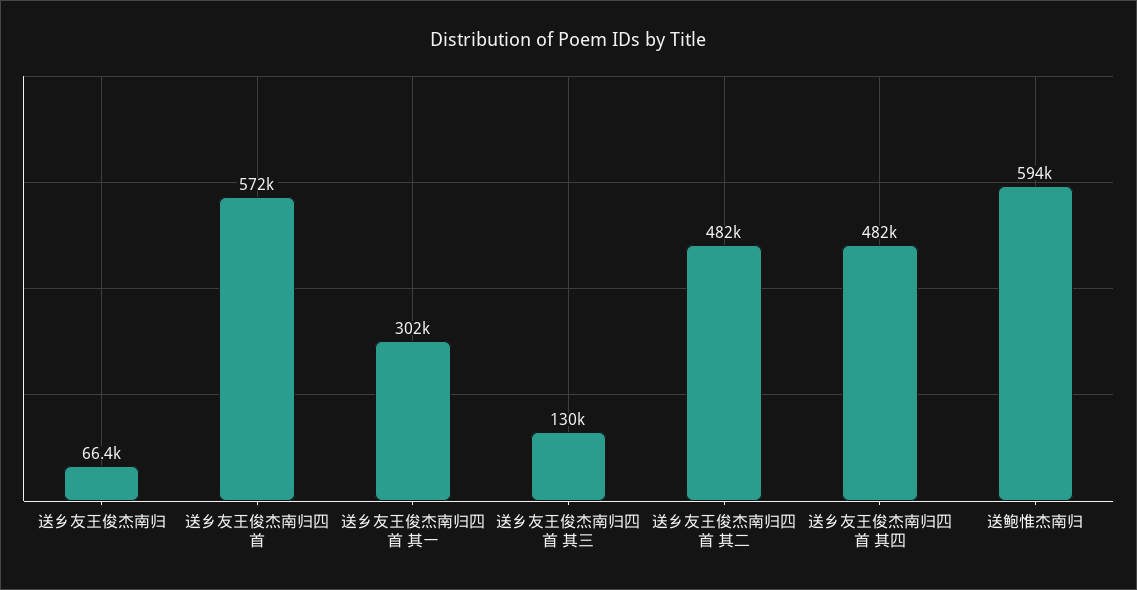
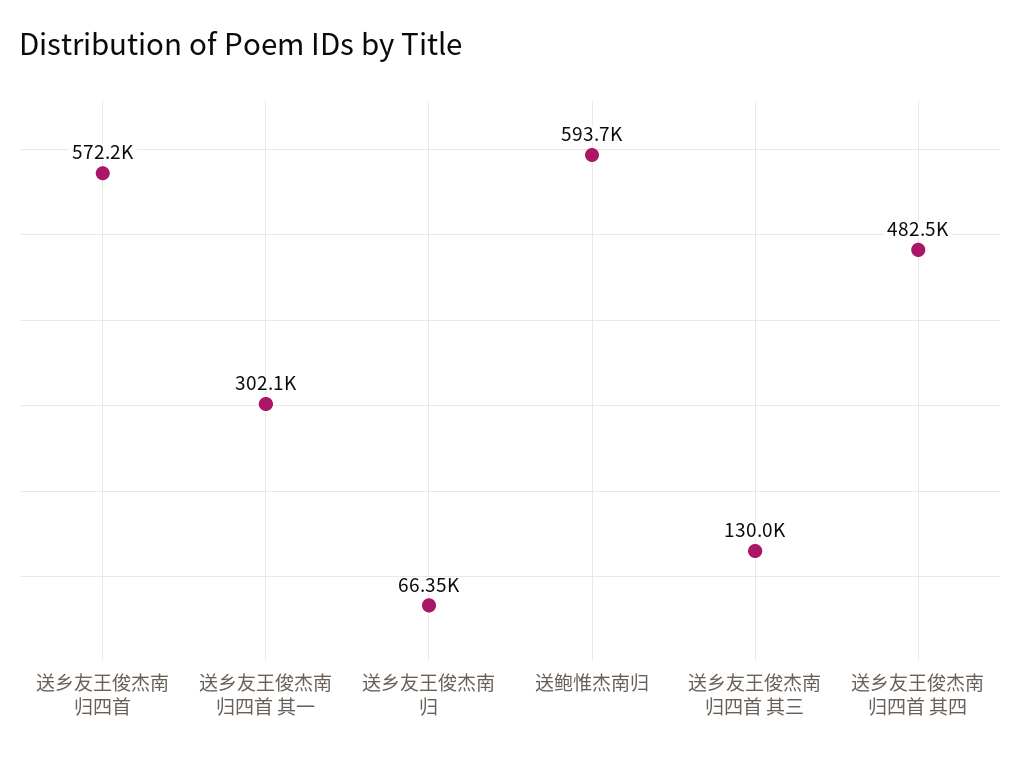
送乡友王俊杰南归四首 其二: 482000 -> none

